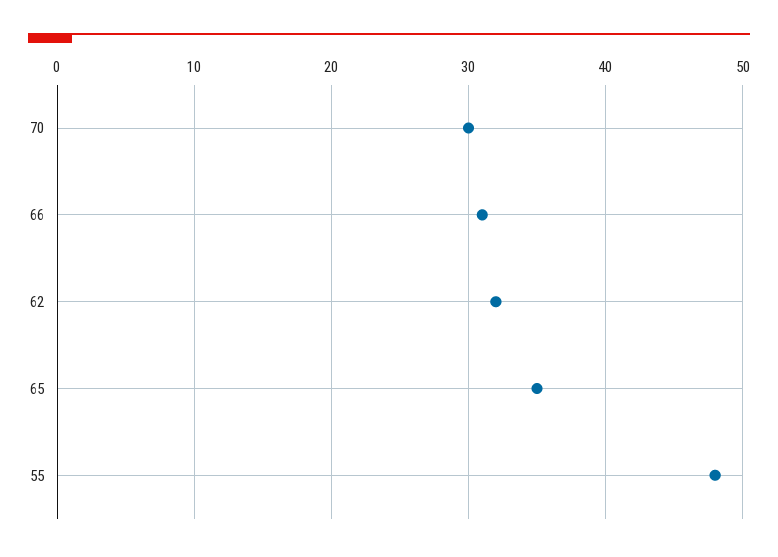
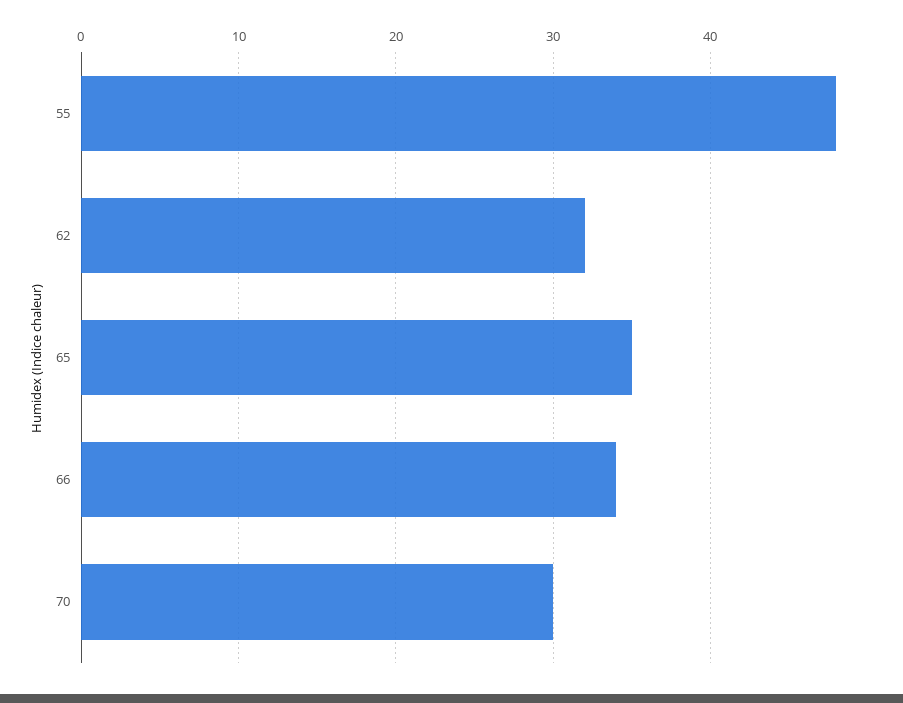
66: 31 -> 34

